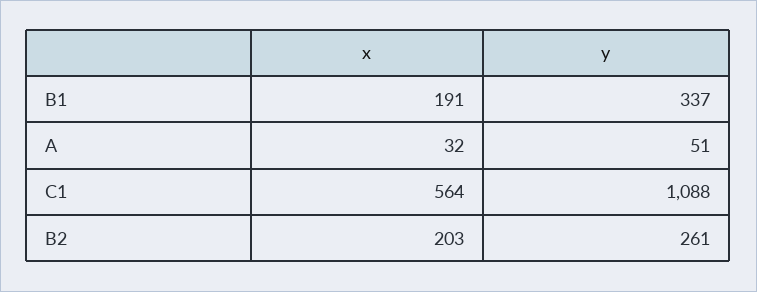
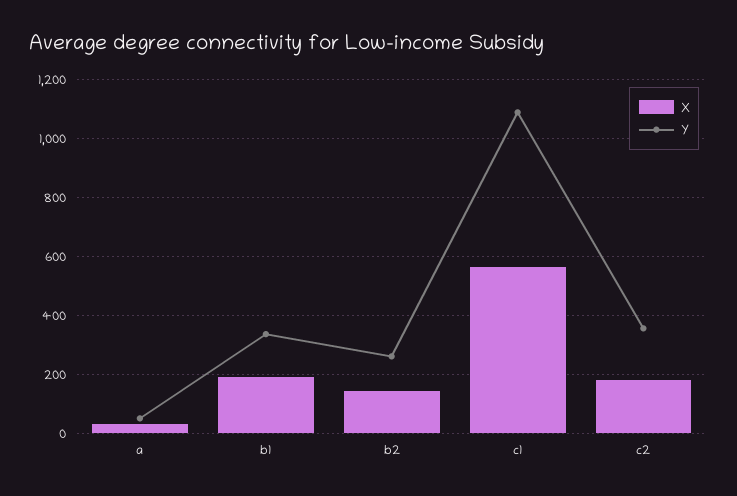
x, B2: 203 -> 150
x, c2: none -> 175
y, c2: none -> 350

